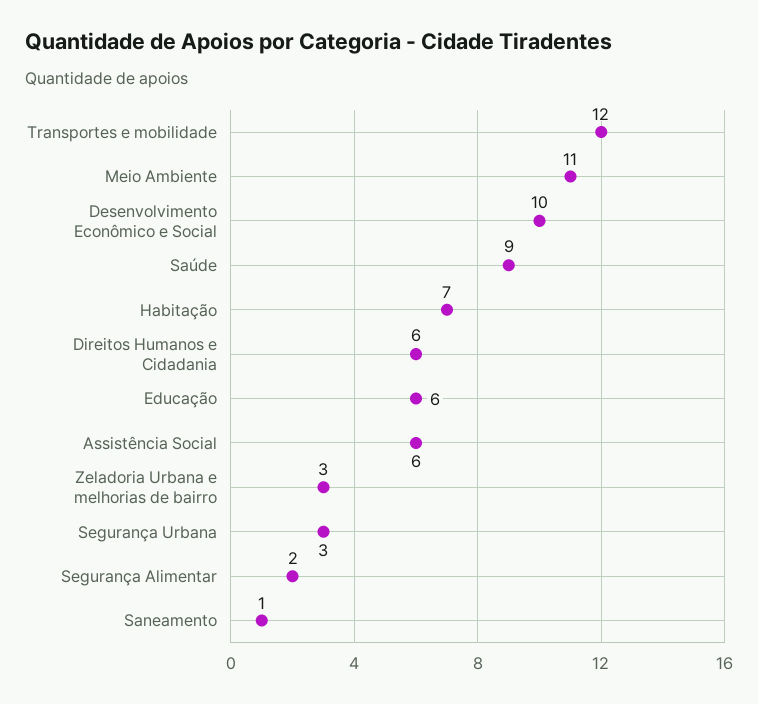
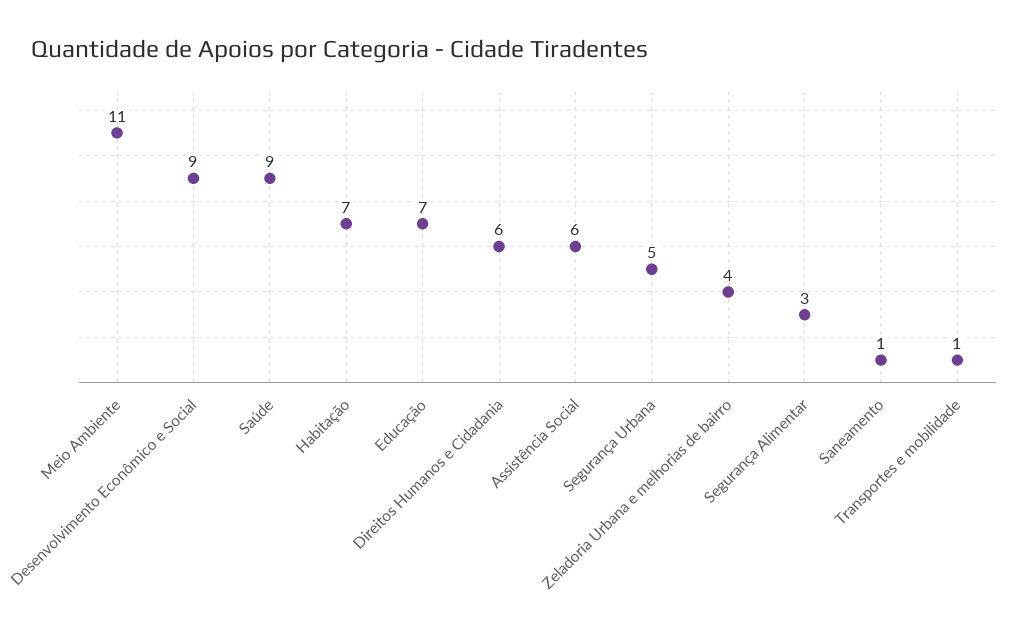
Transportes e mobilidade: 12 -> 1
Desenvolvimento Econômico e Social: 10 -> 9
Educação: 6 -> 7
Zeladoria Urbana e melhorias de bairro: 3 -> 4
Segurança Urbana: 3 -> 5
Segurança Alimentar: 2 -> 3

